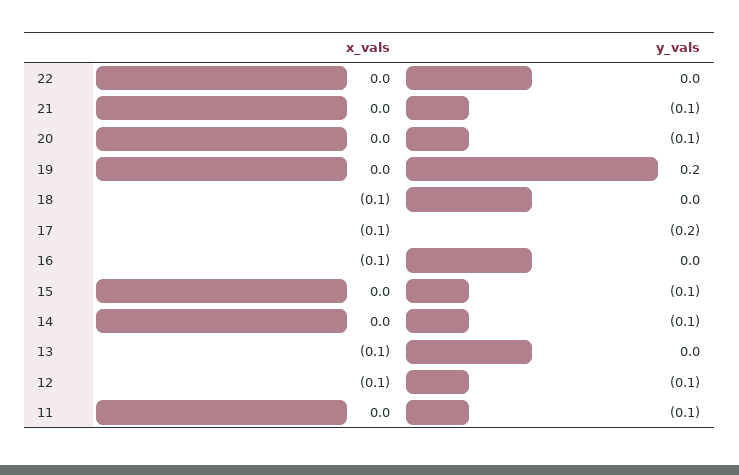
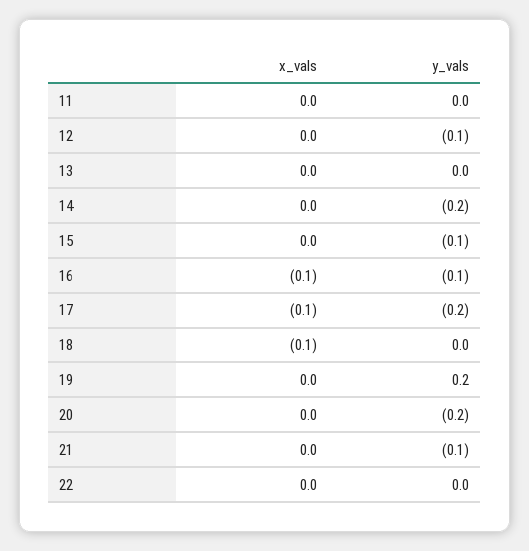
y_vals, 20: -0.1 -> -0.2
y_vals, 16: 0 -> -0.1
y_vals, 14: -0.1 -> -0.2
x_vals, 13: -0.1 -> 0
x_vals, 12: -0.1 -> 0
y_vals, 11: -0.1 -> 0

